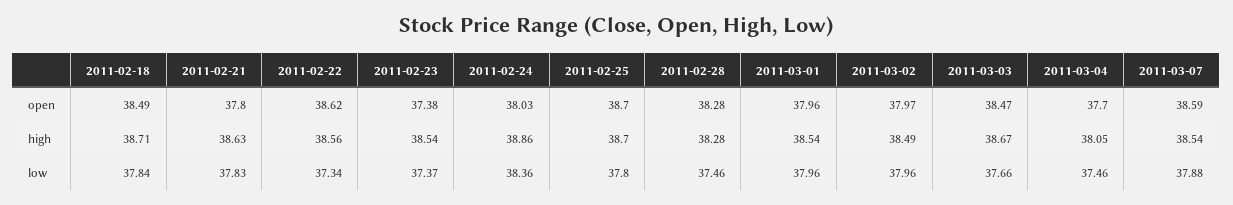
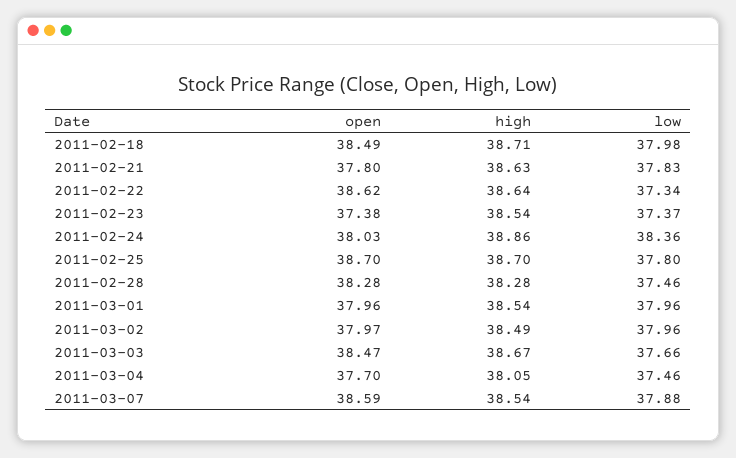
2011-02-22, high: 38.56 -> 38.64
2011-02-18, low: 37.84 -> 37.98

